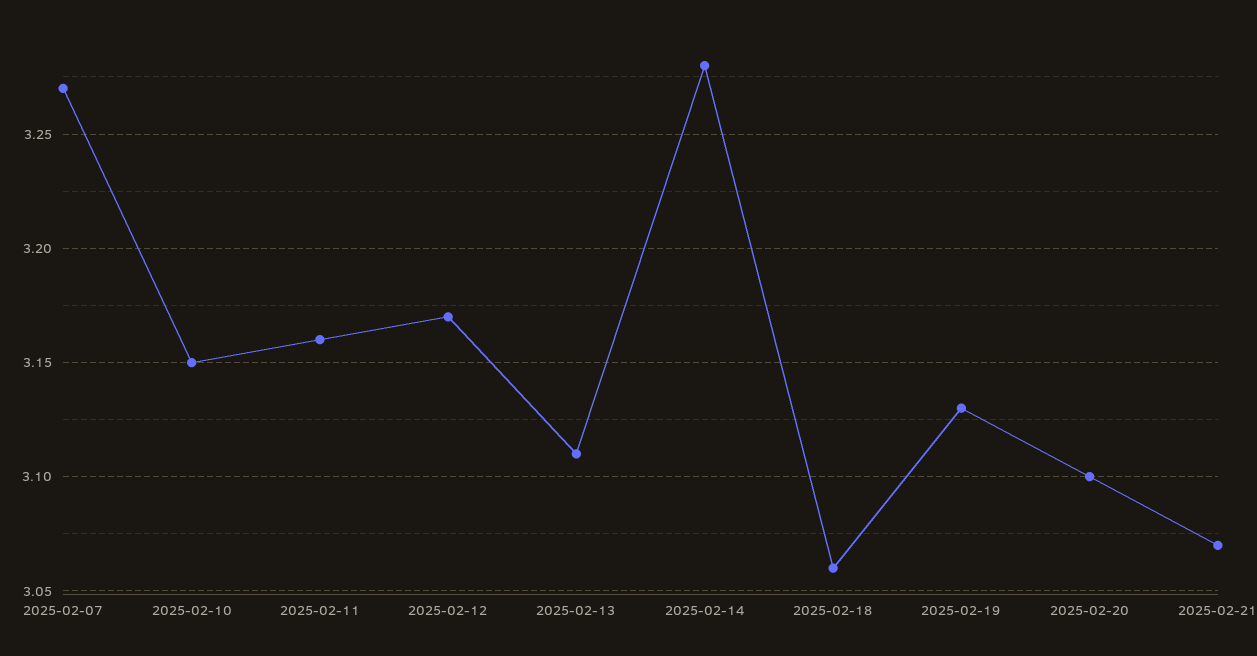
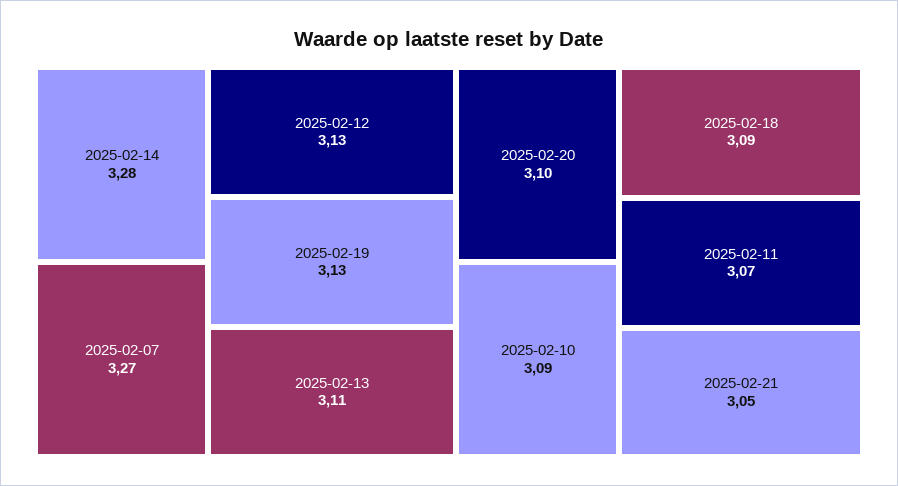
2025-02-10: 3.15 -> 3.09
2025-02-11: 3.16 -> 3.07
2025-02-12: 3.17 -> 3.13
2025-02-18: 3.06 -> 3.09
2025-02-21: 3.07 -> 3.05

